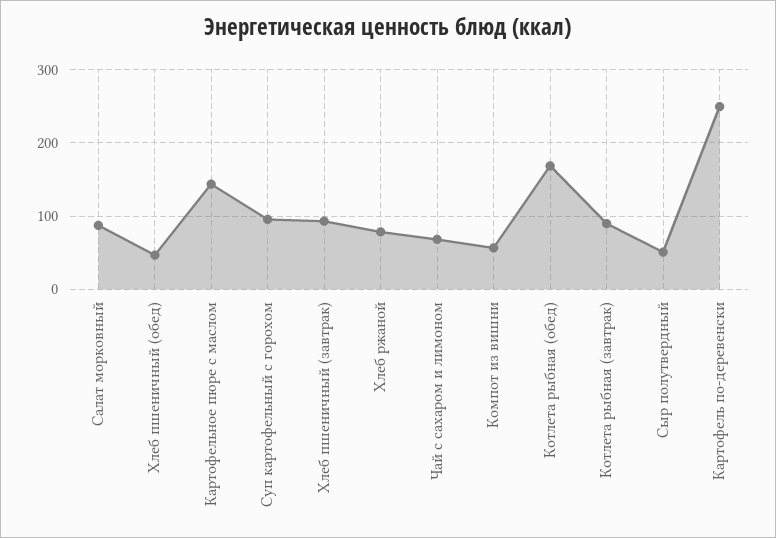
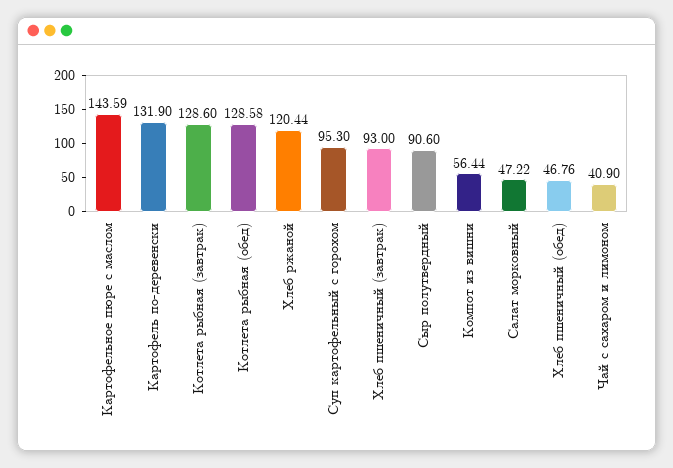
Салат морковный: 90 -> 47.22
Хлеб ржаной: 80 -> 120.44
Чай с сахаром и лимоном: 70 -> 40.9
Котлета рыбная (обед): 170 -> 128.58
Котлета рыбная (завтрак): 90 -> 128.6
Сыр полутвердный: 50 -> 90.6
Картофель по-деревенски: 250 -> 131.9

